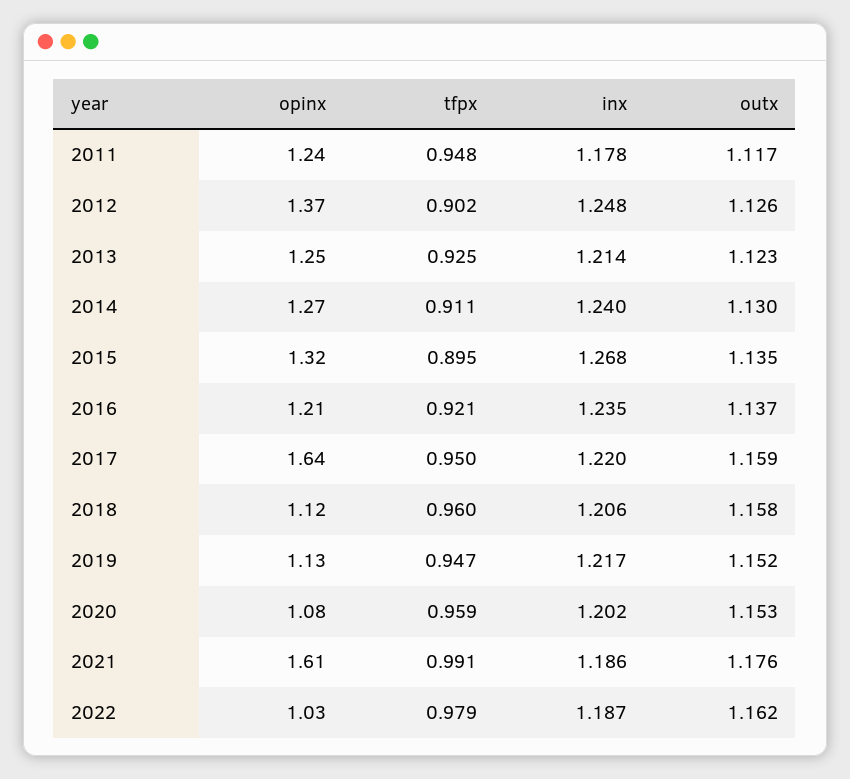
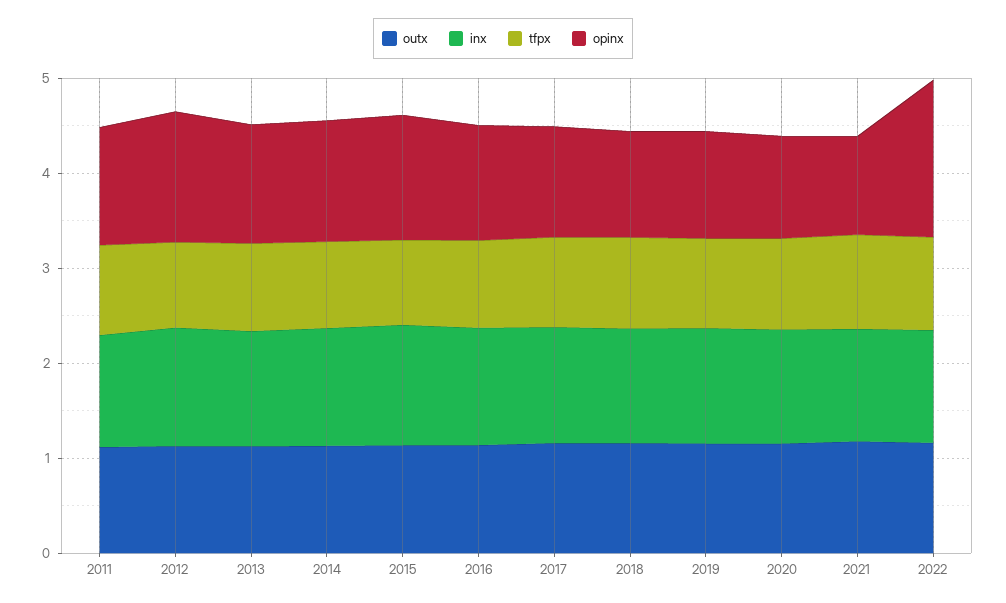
opinx, 2017: 1.64 -> 1.2
opinx, 2021: 1.61 -> 1
opinx, 2022: 1.03 -> 1.6

